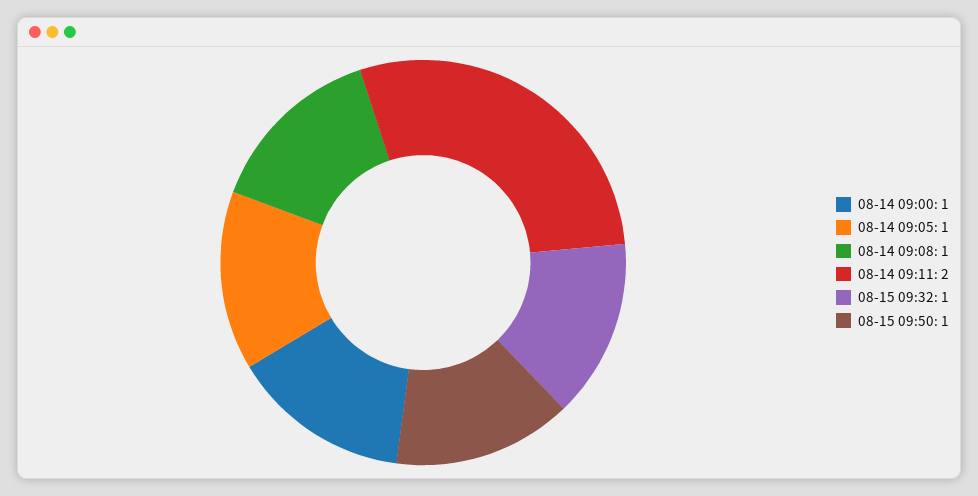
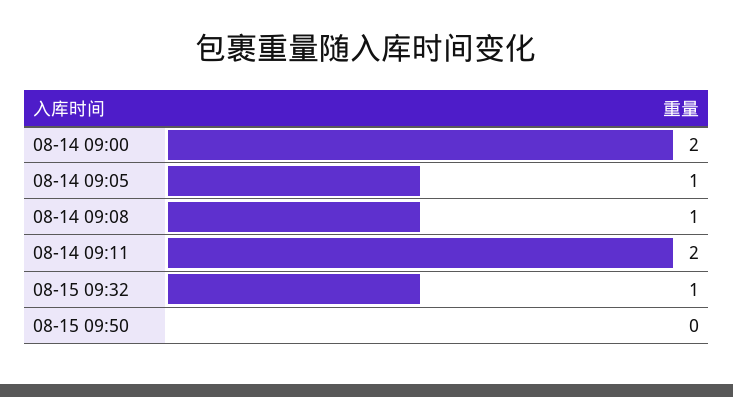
08-14 09:00: 1 -> 2
08-15 09:50: 1 -> 0

